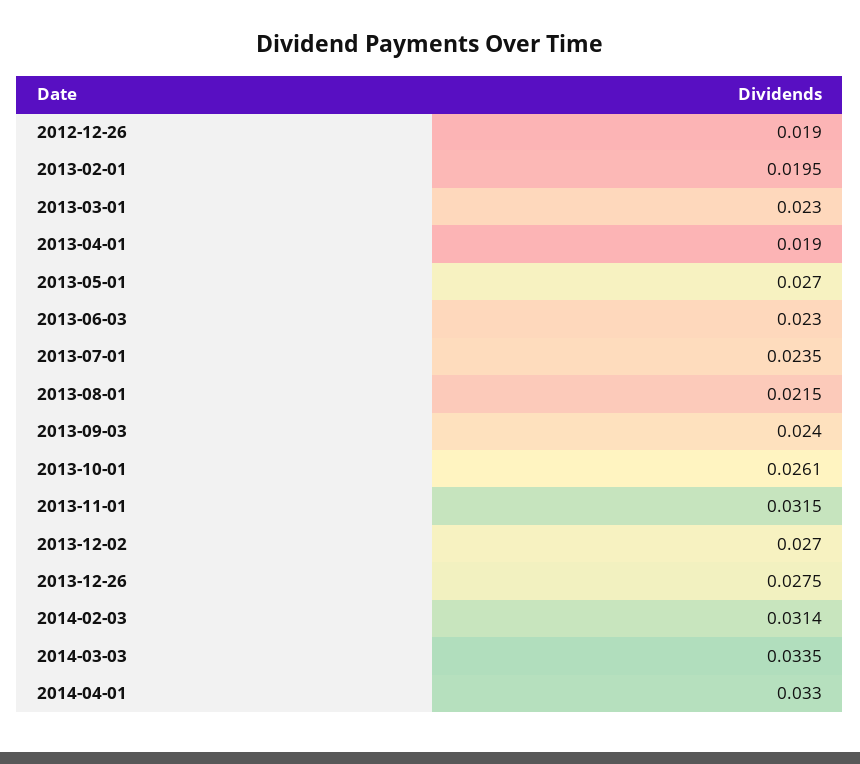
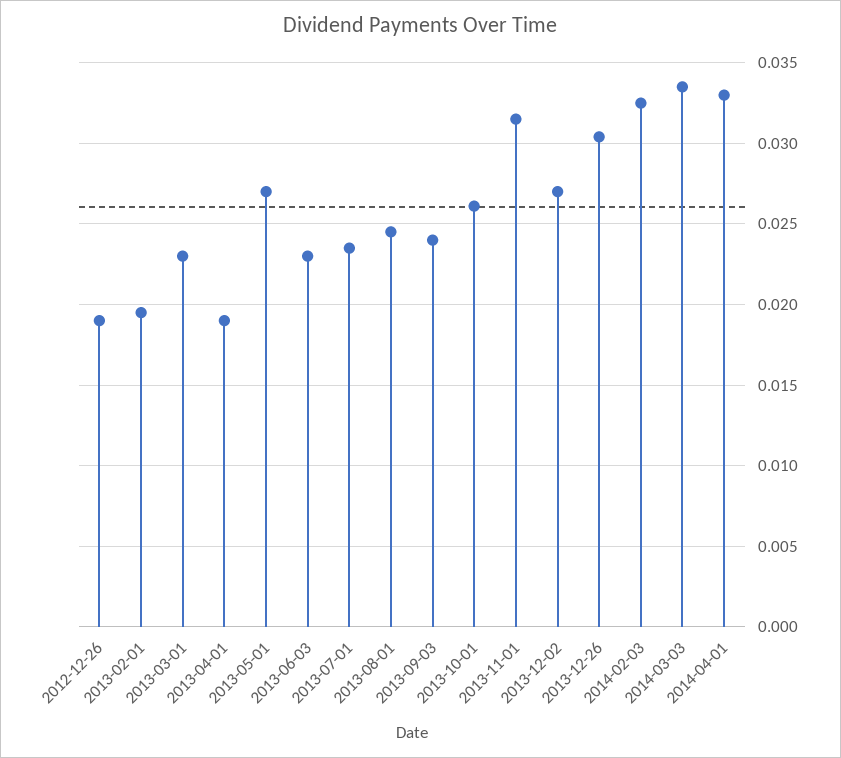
2013-08-01: 0.0215 -> 0.0245
2013-12-26: 0.0275 -> 0.0305
2014-02-03: 0.0314 -> 0.0325

